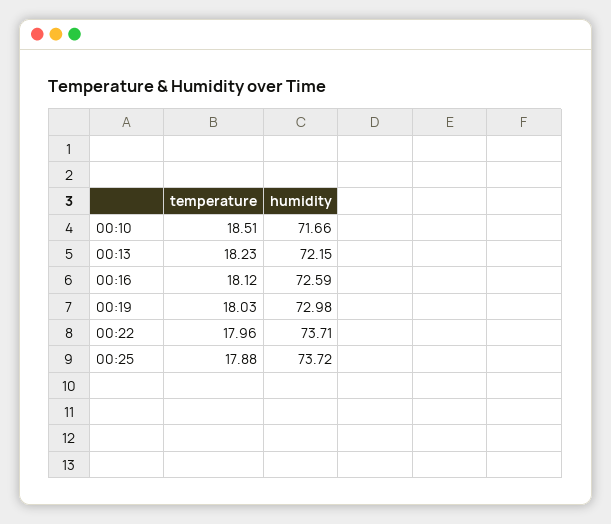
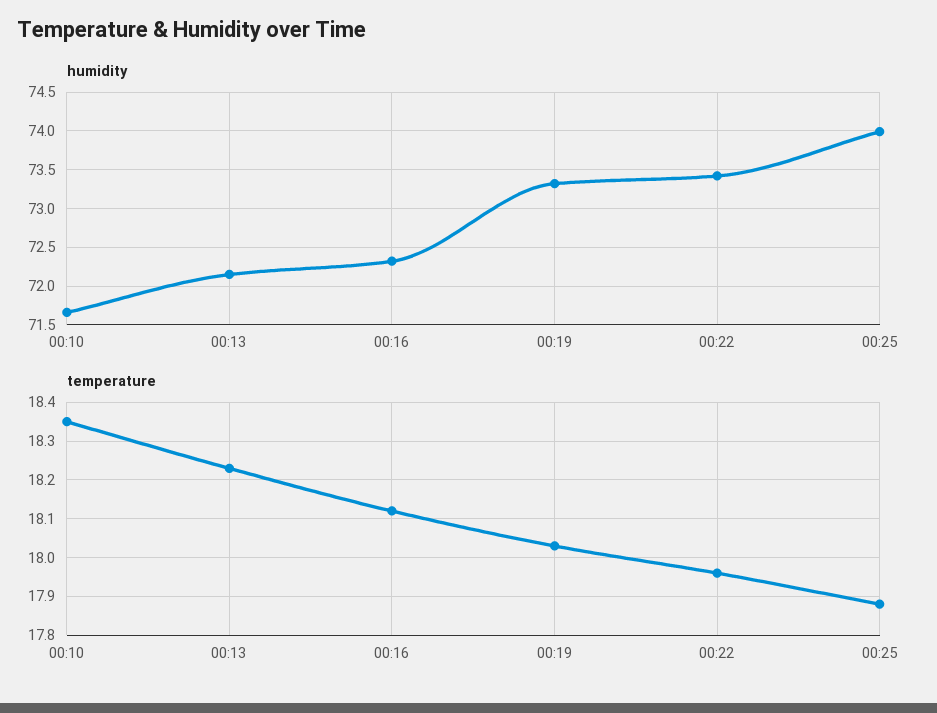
temperature, 00:10: 18.51 -> 18.35
humidity, 00:16: 72.59 -> 72.3
humidity, 00:19: 72.98 -> 73.3
humidity, 00:22: 73.71 -> 73.4
humidity, 00:25: 73.72 -> 74

